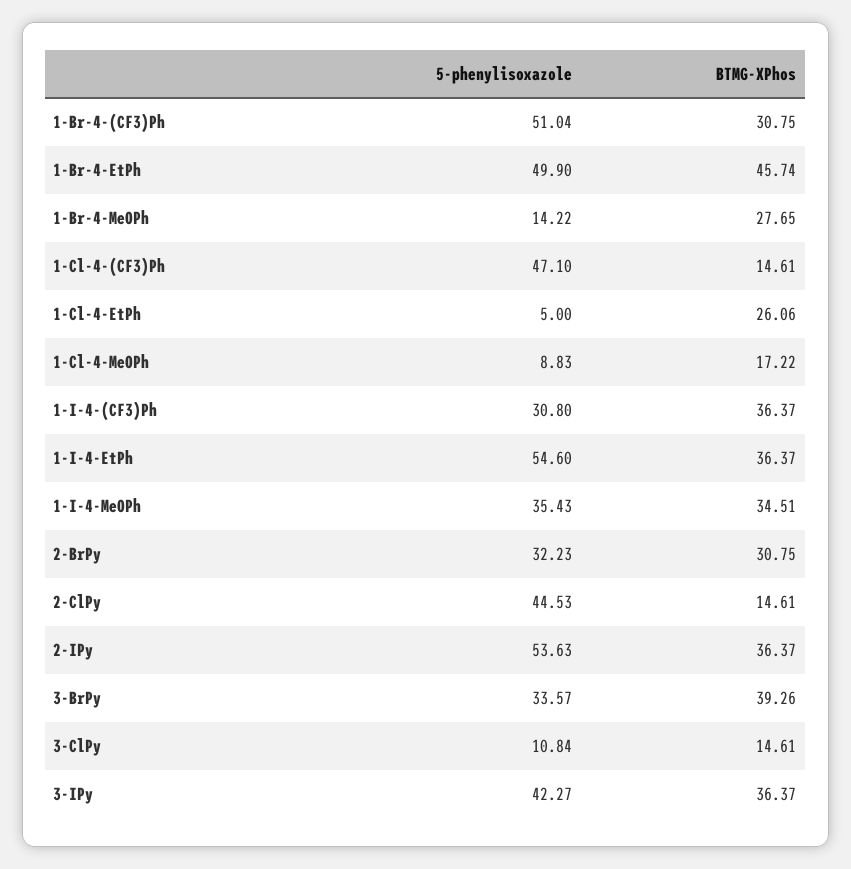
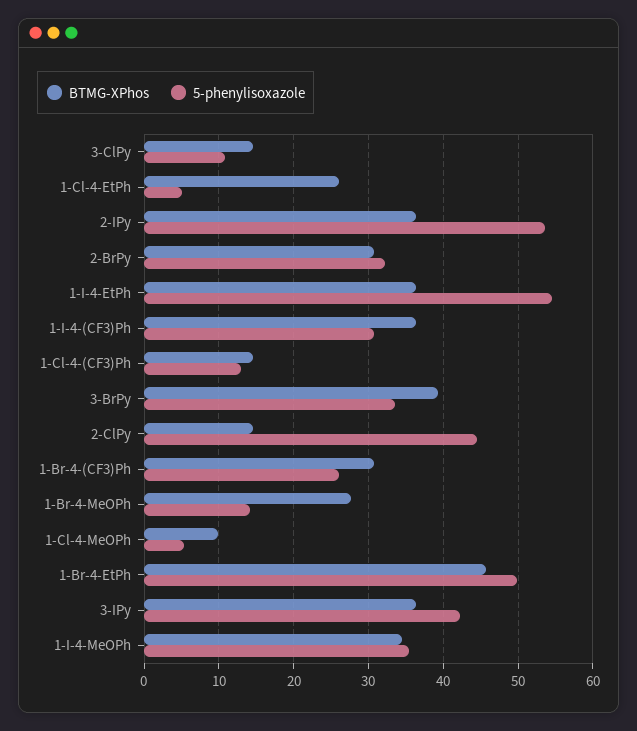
5-phenylisoxazole, 1-Br-4-(CF3)Ph: 51.04 -> 26
5-phenylisoxazole, 1-Cl-4-(CF3)Ph: 47.1 -> 13
5-phenylisoxazole, 1-Cl-4-MeOPh: 8.83 -> 5
BTMG-XPhos, 1-Cl-4-MeOPh: 17.22 -> 10

